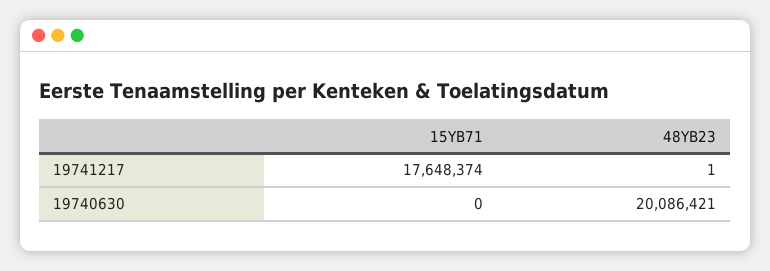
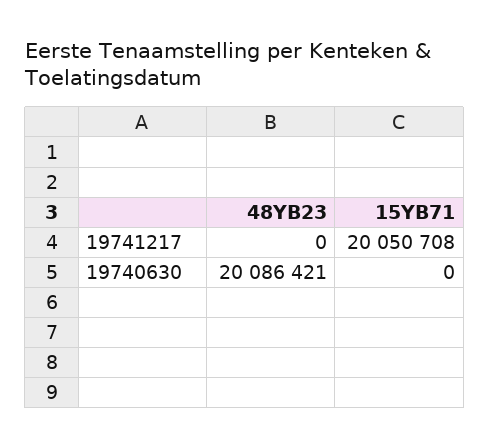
15YB71, 19741217: 17648374 -> 20050708
48YB23, 19741217: 1 -> 0

